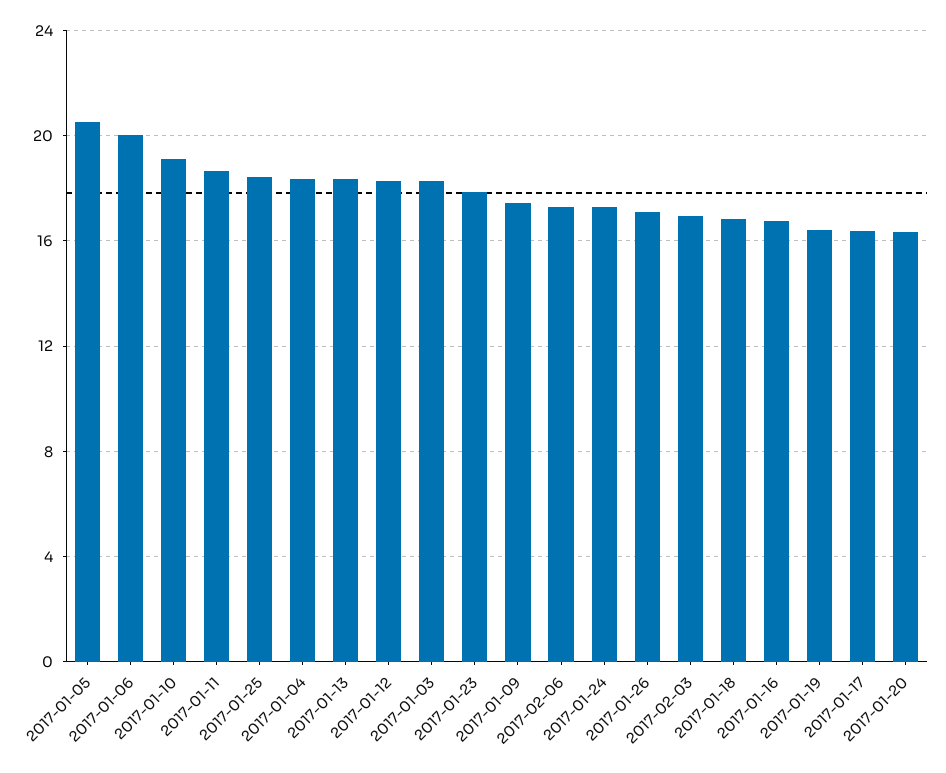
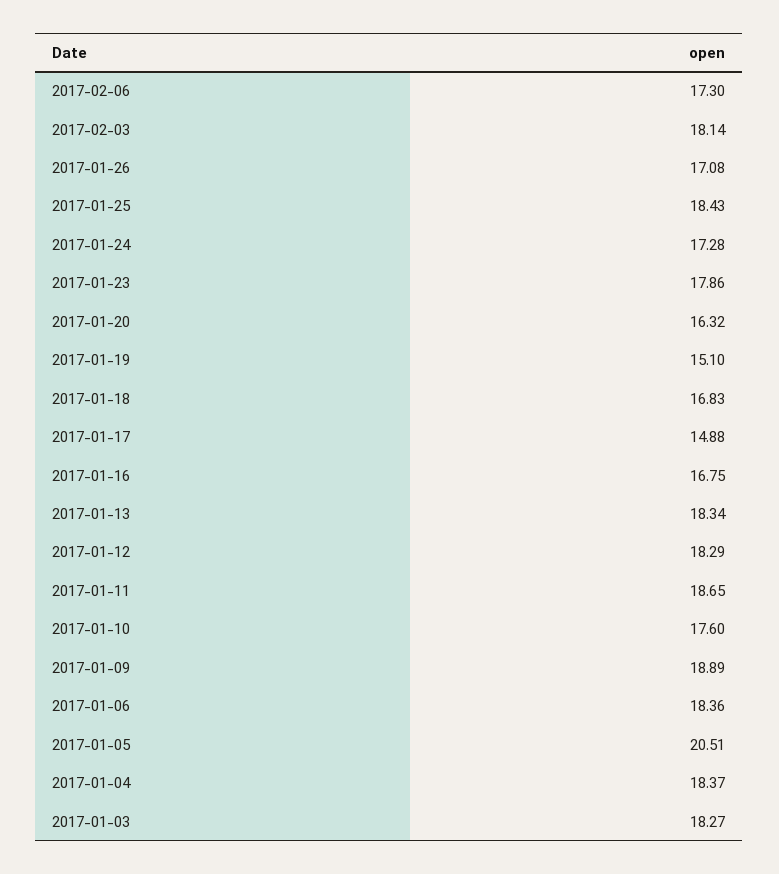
2017-01-06: 20 -> 18.36
2017-01-10: 19 -> 17.6
2017-01-09: 17.5 -> 18.89
2017-02-03: 17 -> 18.14
2017-01-19: 16.5 -> 15.1
2017-01-17: 16.5 -> 14.88

